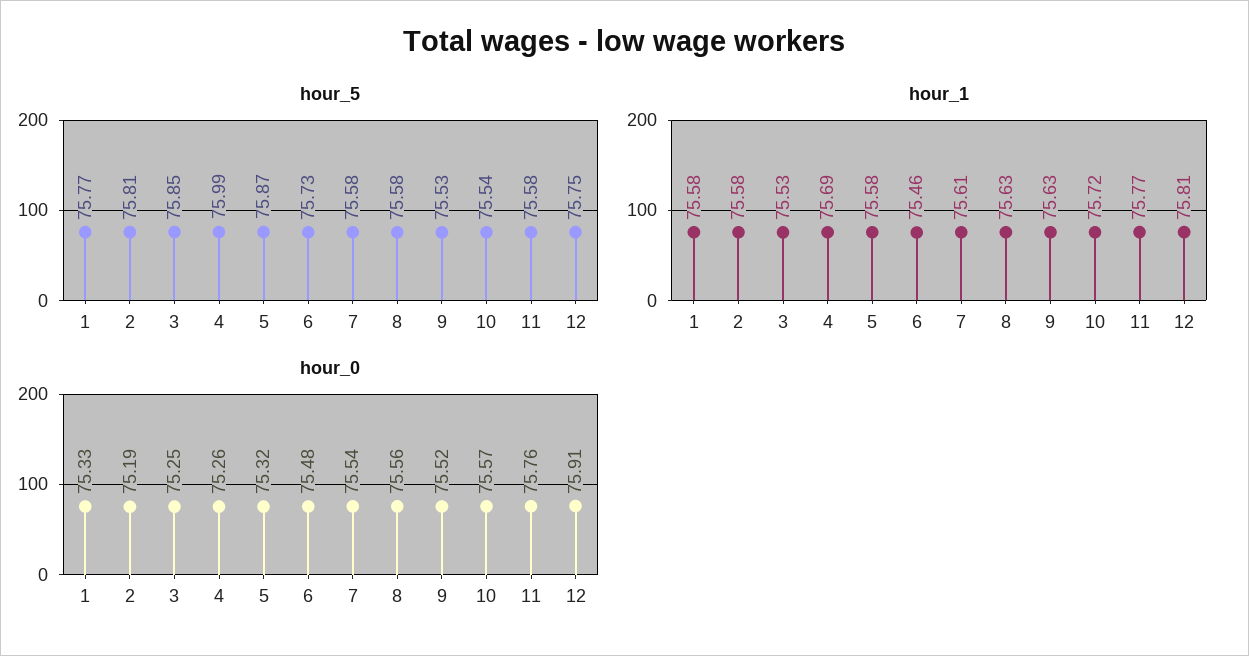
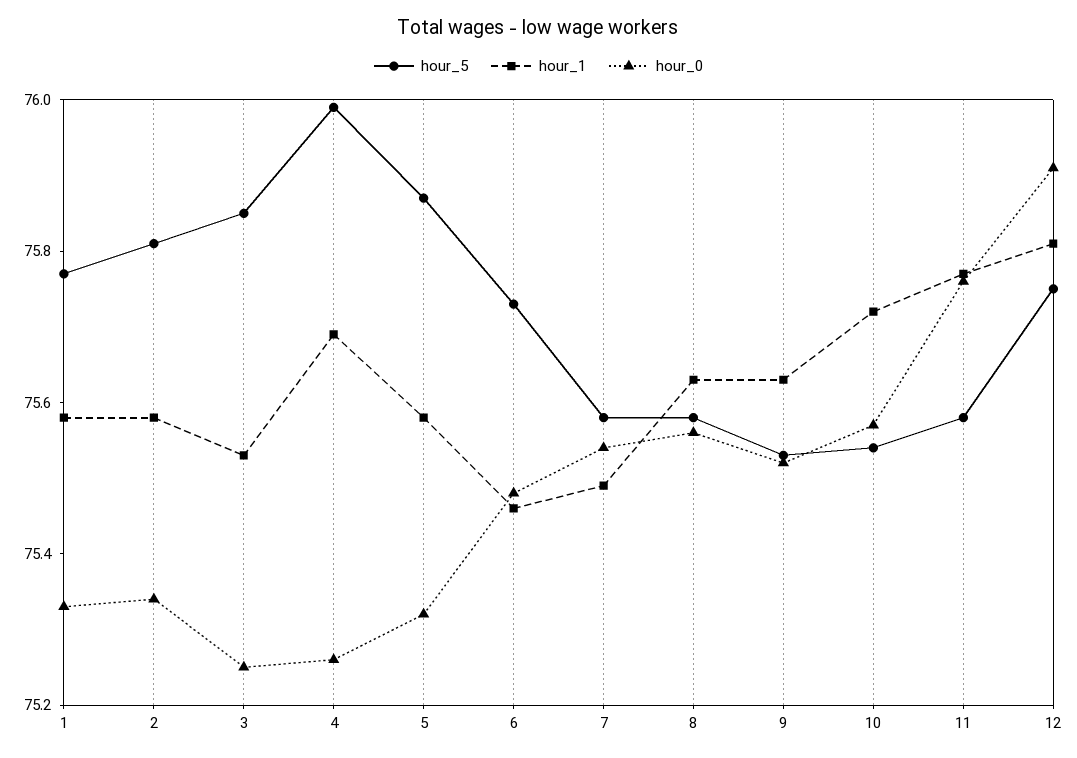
hour_1, 7: 75.61 -> 75.5
hour_0, 2: 75.19 -> 75.35

